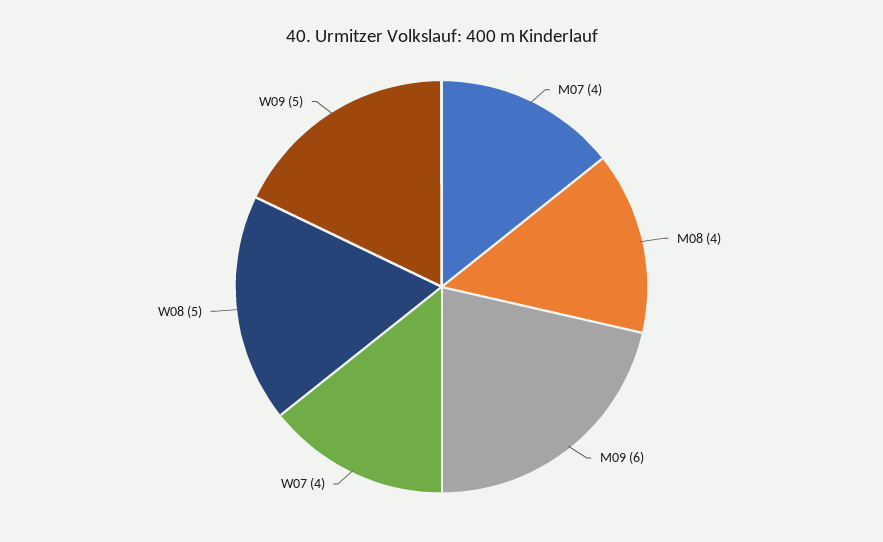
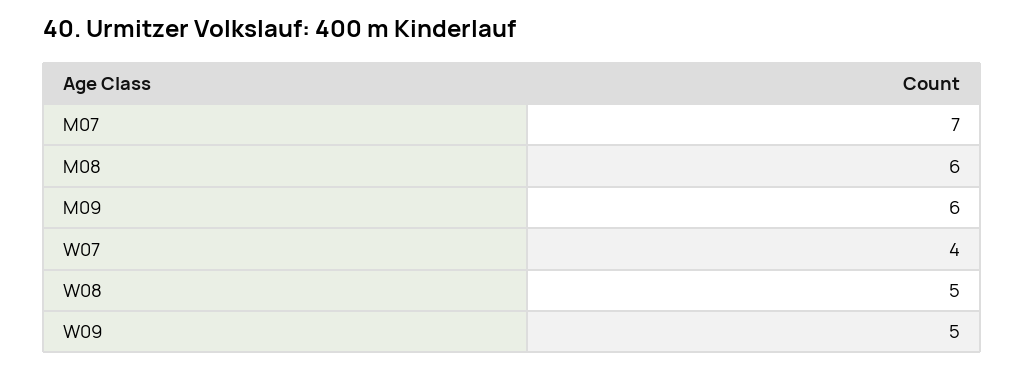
M07: 4 -> 7
M08: 4 -> 6

